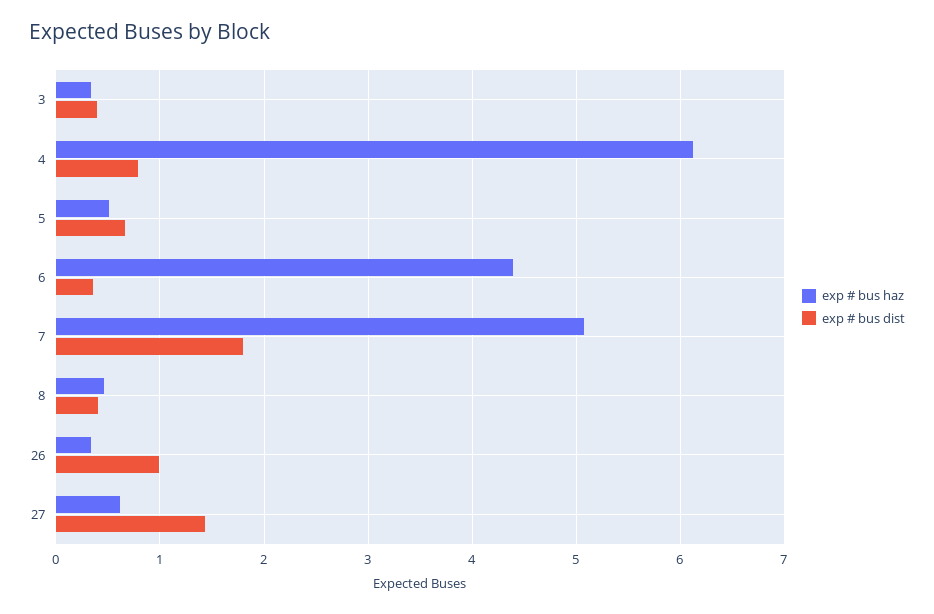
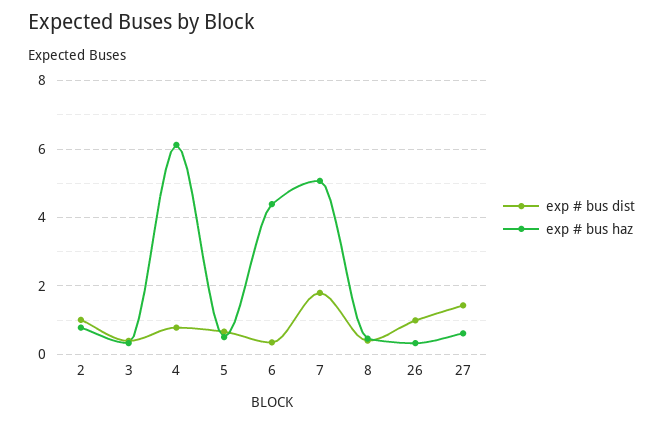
exp # bus dist, 2: none -> 1
exp # bus haz, 2: none -> 0.8

